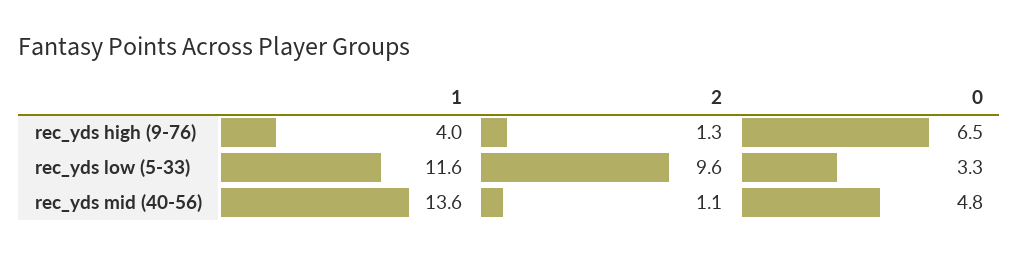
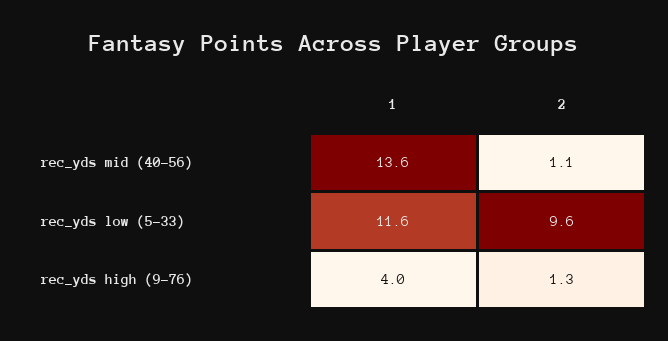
0, rec_yds high (9-76): 6.5 -> none
0, rec_yds low (5-33): 3.3 -> none
0, rec_yds mid (40-56): 4.8 -> none

